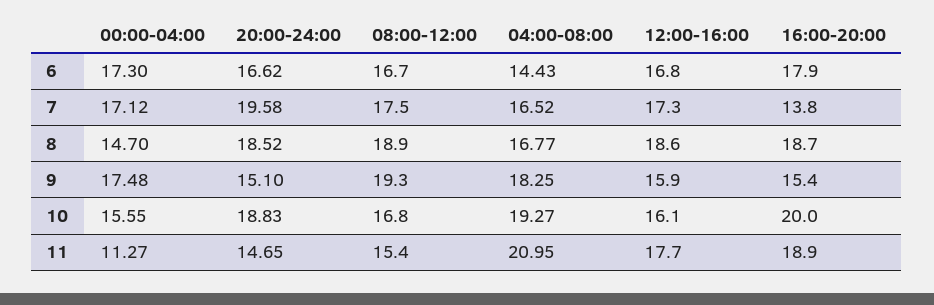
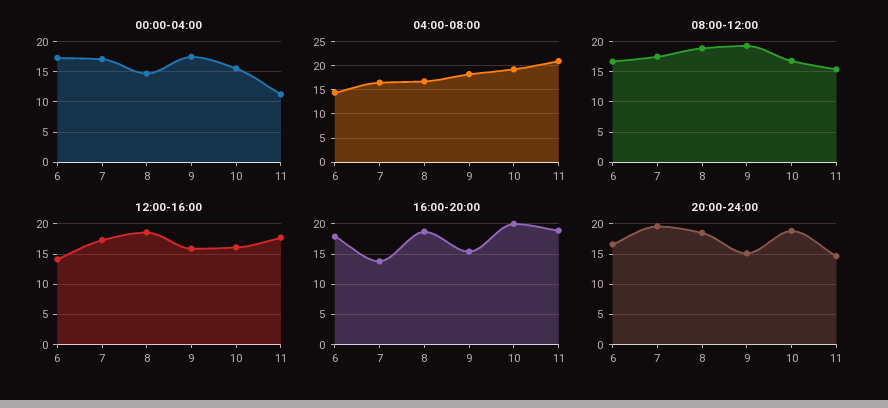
12:00-16:00, 6: 16.8 -> 14

